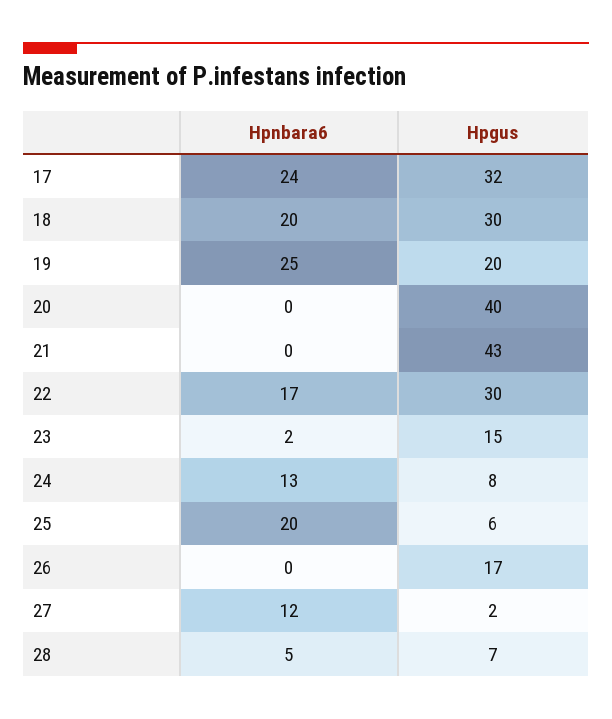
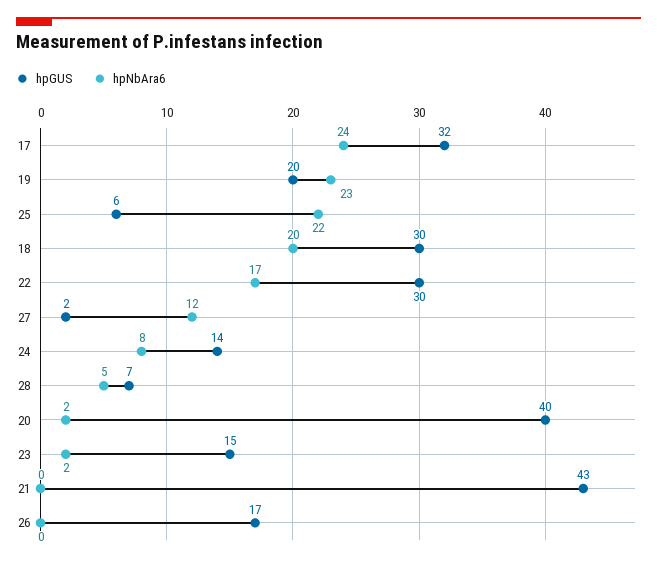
Hpnbara6, 19: 25 -> 23
Hpnbara6, 20: 0 -> 2
Hpnbara6, 24: 13 -> 8
Hpgus, 24: 8 -> 14
Hpnbara6, 25: 20 -> 22

